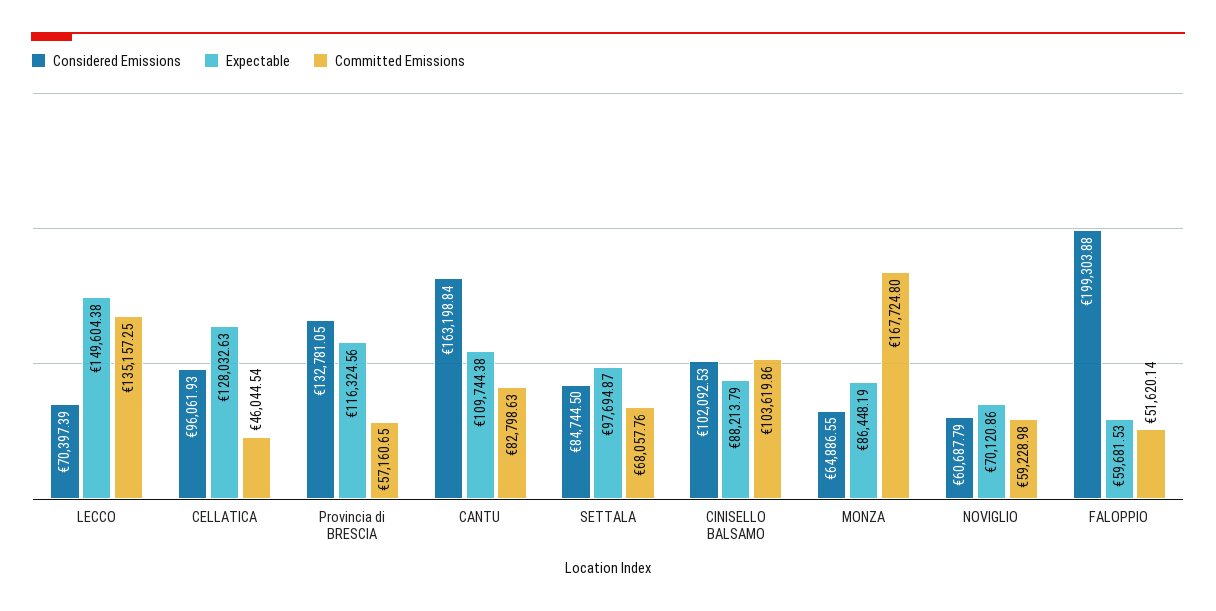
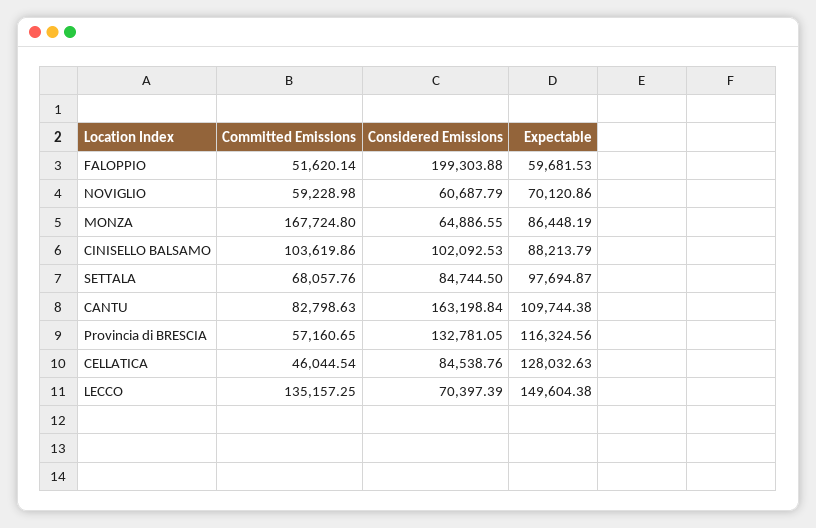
Considered Emissions, CELLATICA: 96061.93 -> 84538.76

